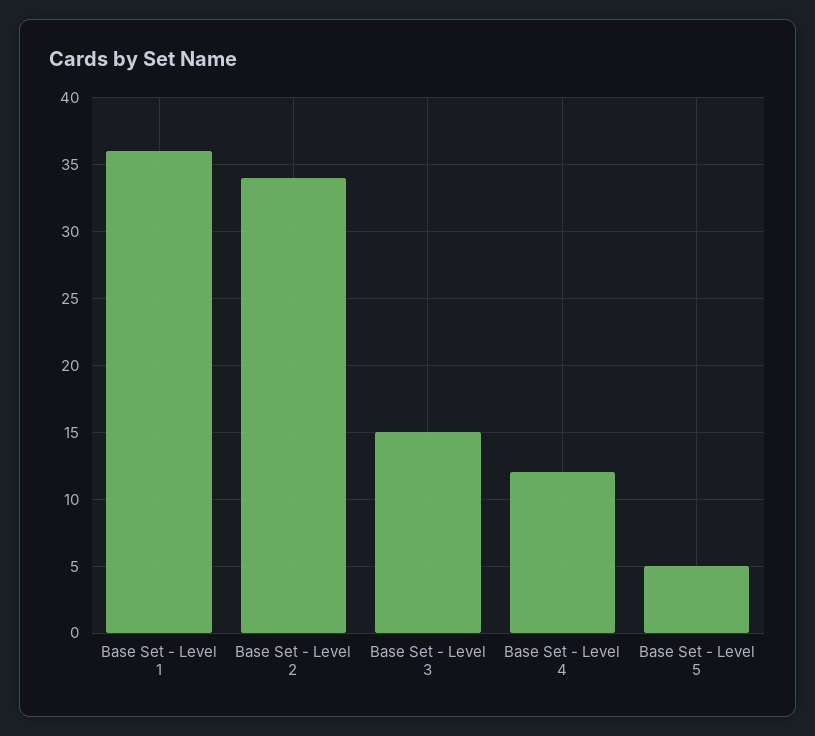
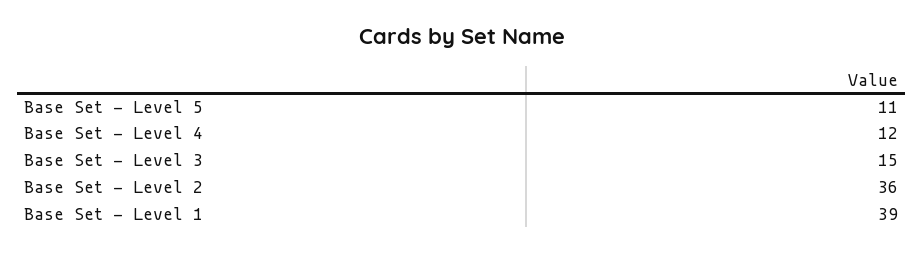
Base Set - Level 1: 36 -> 39
Base Set - Level 2: 34 -> 36
Base Set - Level 5: 5 -> 11

